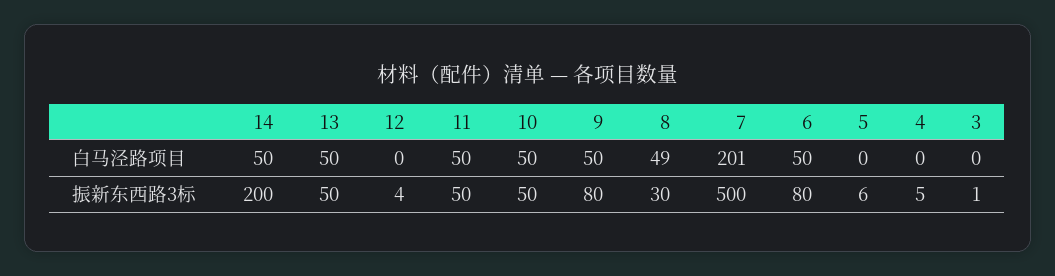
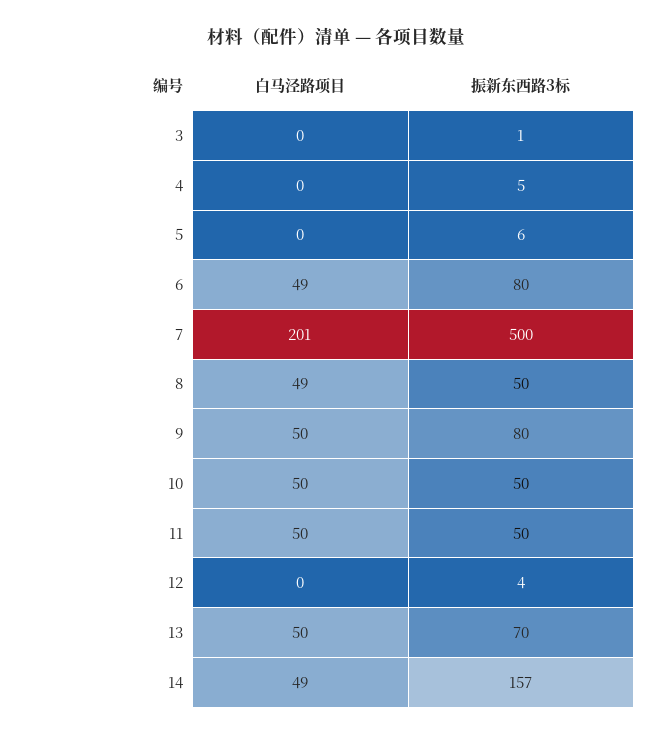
14, 白马泾路项目: 50 -> 49
6, 白马泾路项目: 50 -> 49
14, 振新东西路3标: 200 -> 157
13, 振新东西路3标: 50 -> 70
8, 振新东西路3标: 30 -> 50

